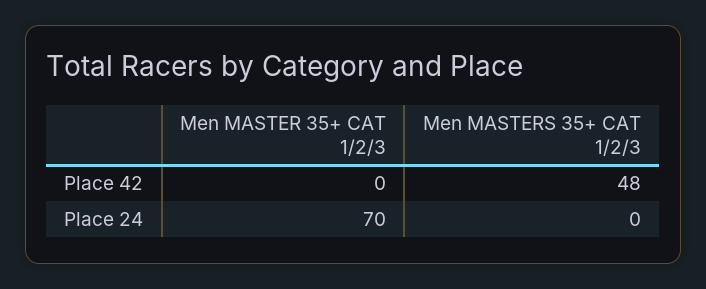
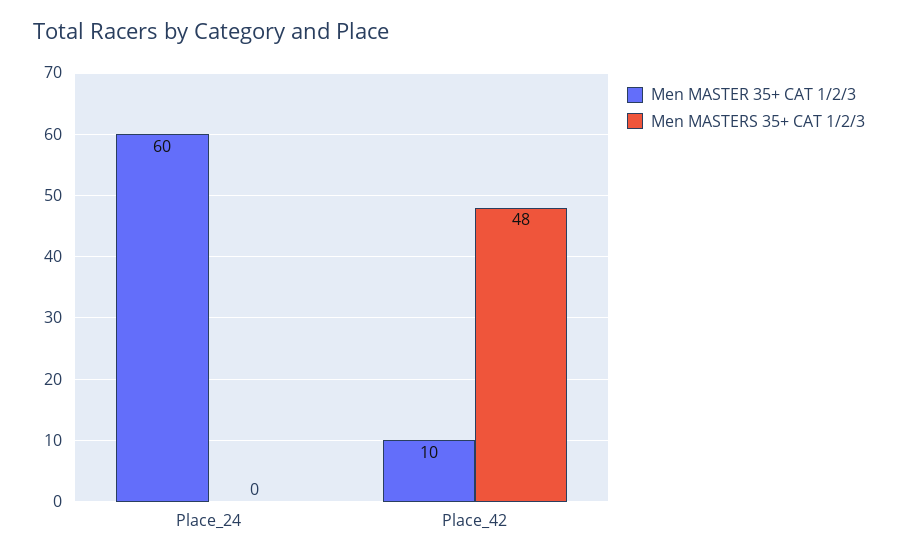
Men MASTER 35+ CAT 1/2/3, Place 42: 0 -> 10
Men MASTER 35+ CAT 1/2/3, Place 24: 70 -> 60

